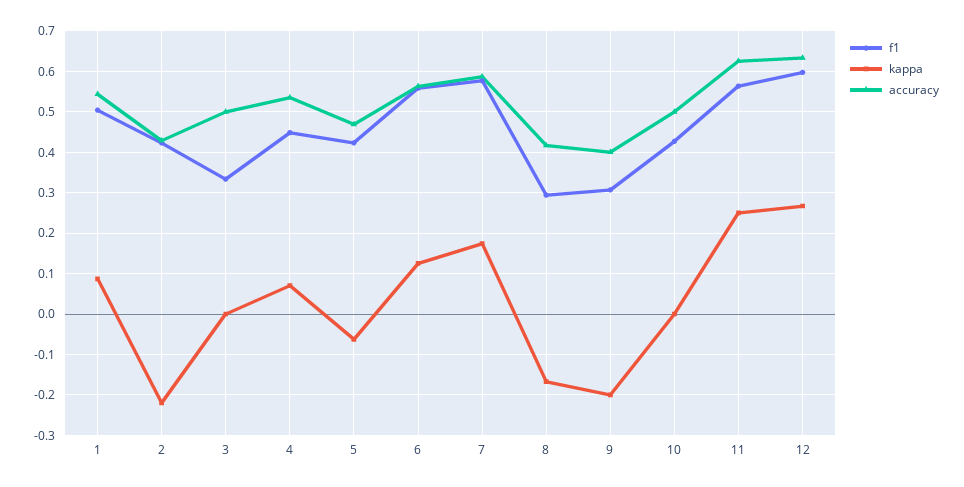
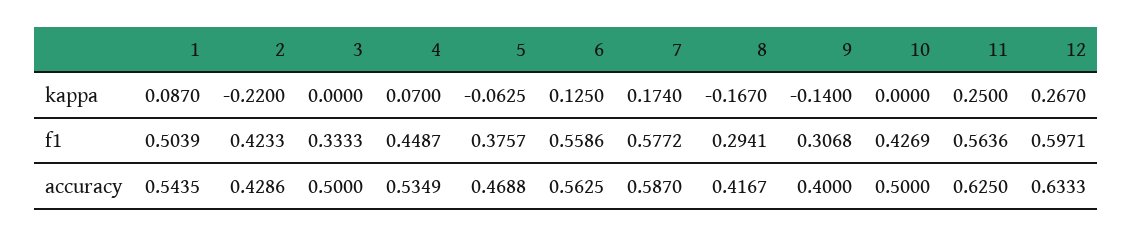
f1, 5: 0.42 -> 0.3757
kappa, 9: -0.2 -> -0.14

